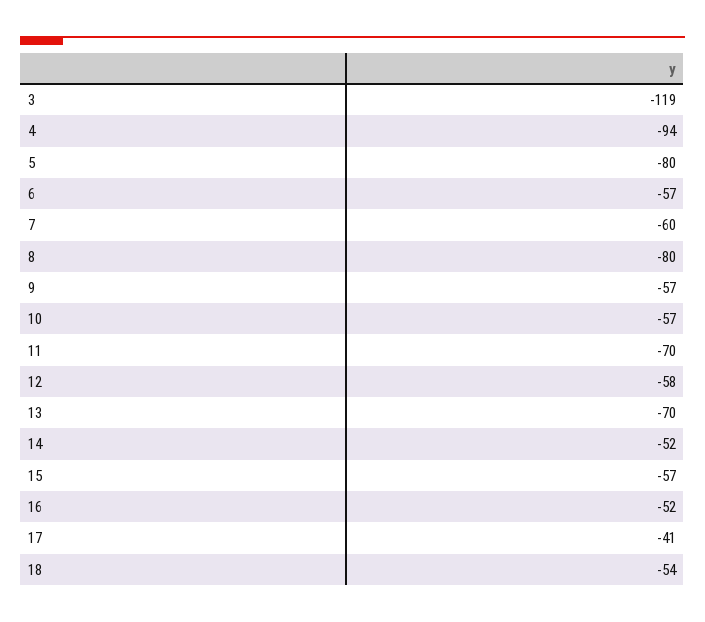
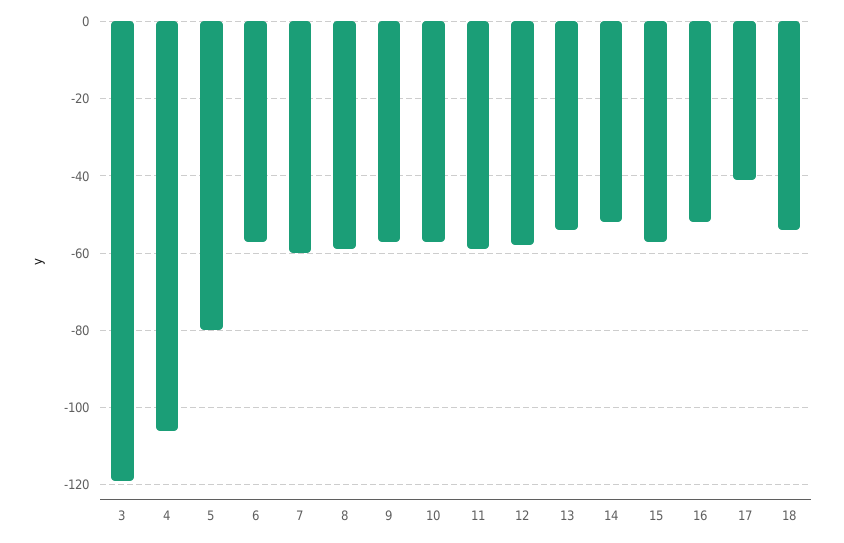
4: -94 -> -105
8: -80 -> -60
11: -70 -> -60
13: -70 -> -55

